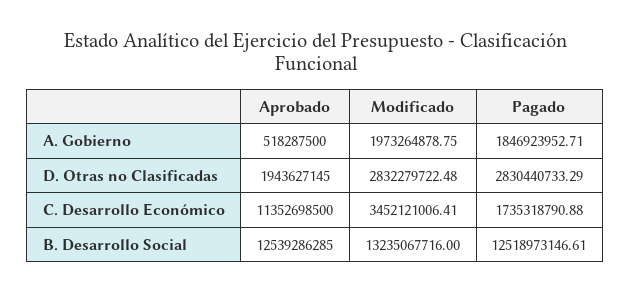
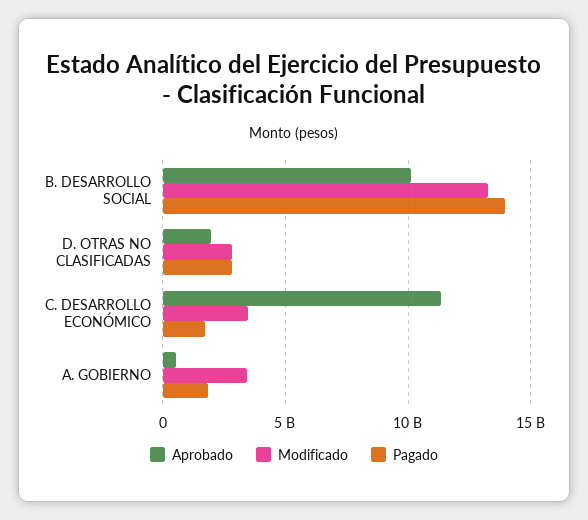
Modificado, A. Gobierno: 1973264878.75 -> 3500000000
Aprobado, B. Desarrollo Social: 12539286285 -> 10000000000
Pagado, B. Desarrollo Social: 12518973146.61 -> 14000000000

